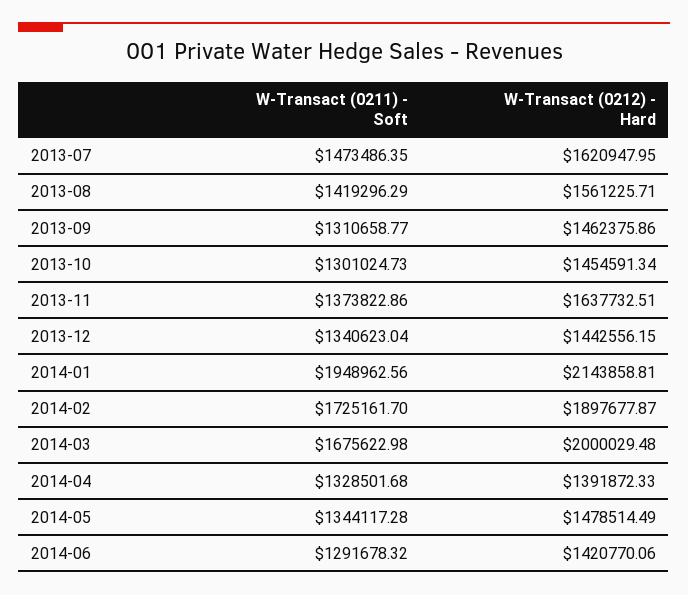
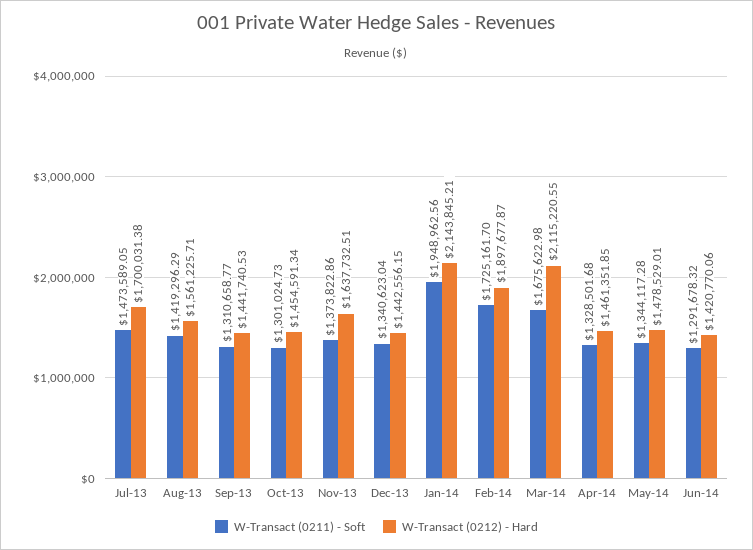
W-Transact (0211) - Soft, 2013-07: 1473486.35 -> 1473589.05
W-Transact (0212) - Hard, 2013-07: 1620947.95 -> 1700031.38
W-Transact (0212) - Hard, 2013-09: 1462375.86 -> 1441740.53
W-Transact (0212) - Hard, 2014-01: 2143858.81 -> 2143845.21
W-Transact (0212) - Hard, 2014-03: 2000029.48 -> 2115220.55
W-Transact (0212) - Hard, 2014-04: 1391872.33 -> 1461351.85
W-Transact (0212) - Hard, 2014-05: 1478514.49 -> 1478529.01

